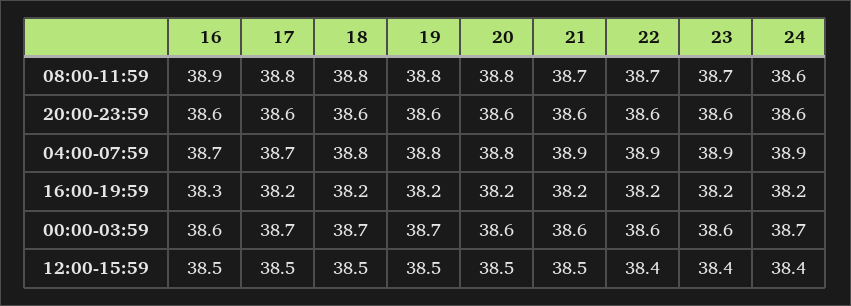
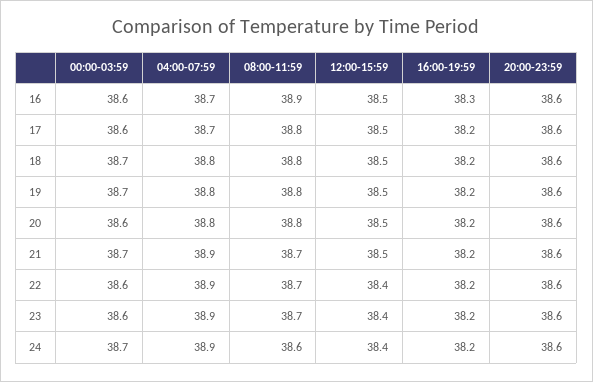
17, 00:00-03:59: 38.7 -> 38.6
21, 00:00-03:59: 38.6 -> 38.7

